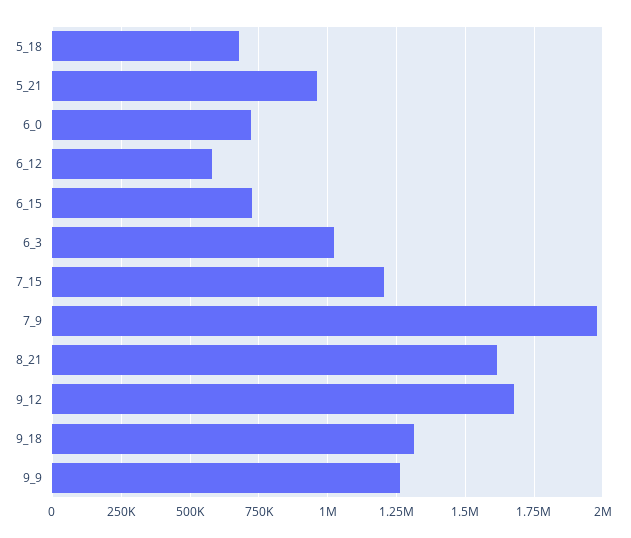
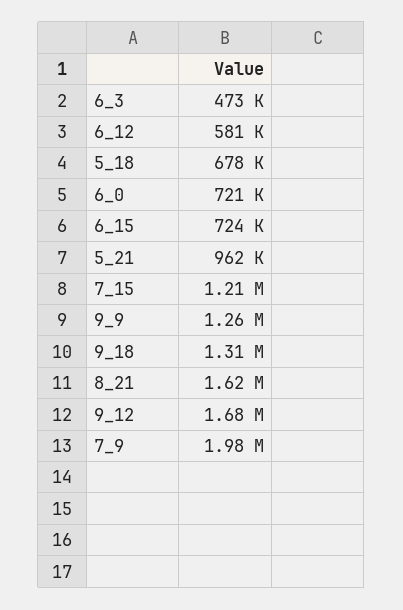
6_3: 1025000 -> 473000

